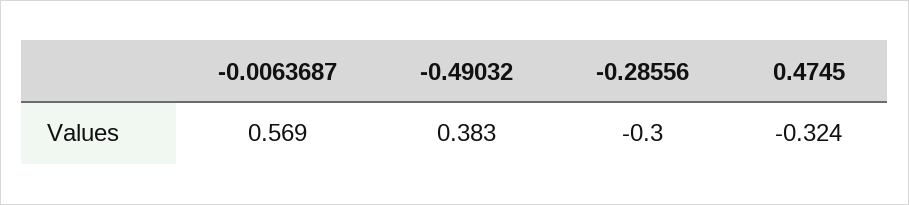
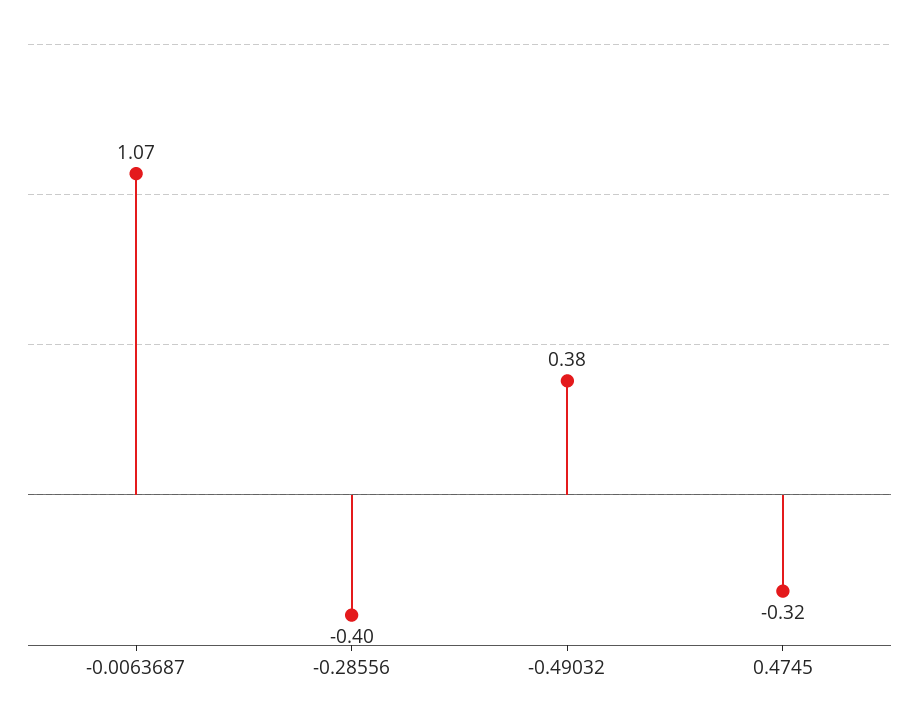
-0.0063687: 0.569 -> 1.07
-0.28556: -0.3 -> -0.4

